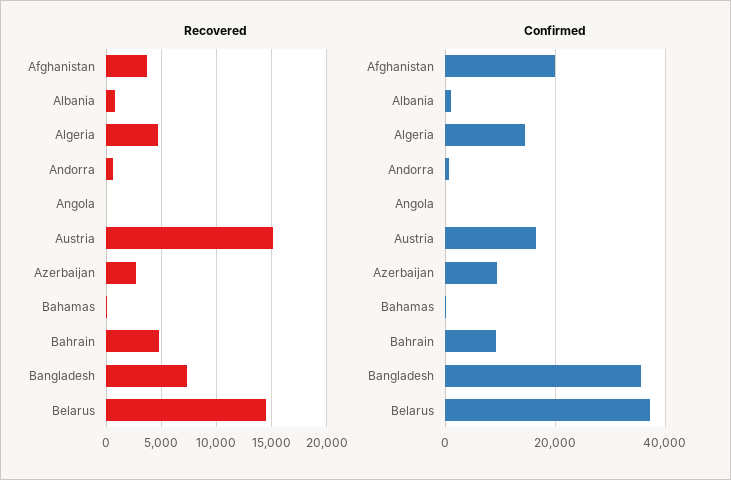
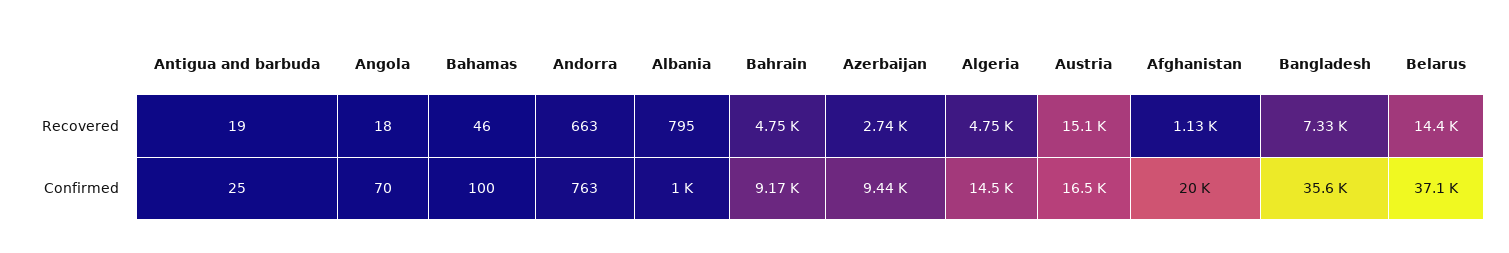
Recovered, Afghanistan: 4000 -> 1130
Recovered, Antigua and barbuda: none -> 19
Confirmed, Antigua and barbuda: none -> 25

